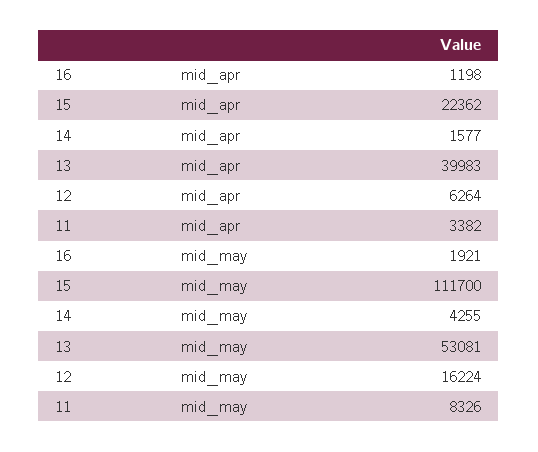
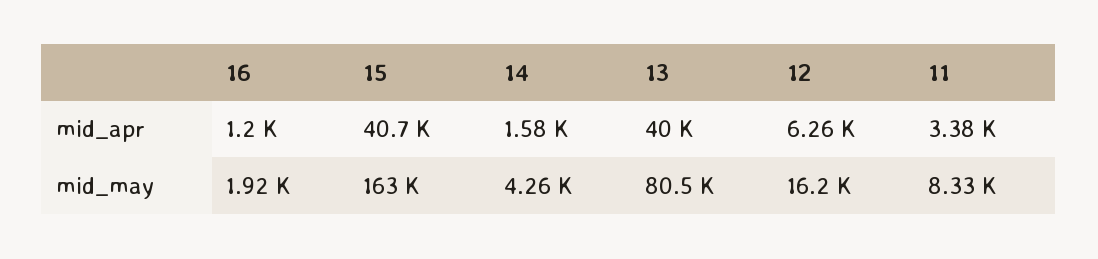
15, mid_apr: 22362 -> 40700
15, mid_may: 111700 -> 163000
13, mid_may: 53081 -> 80500

